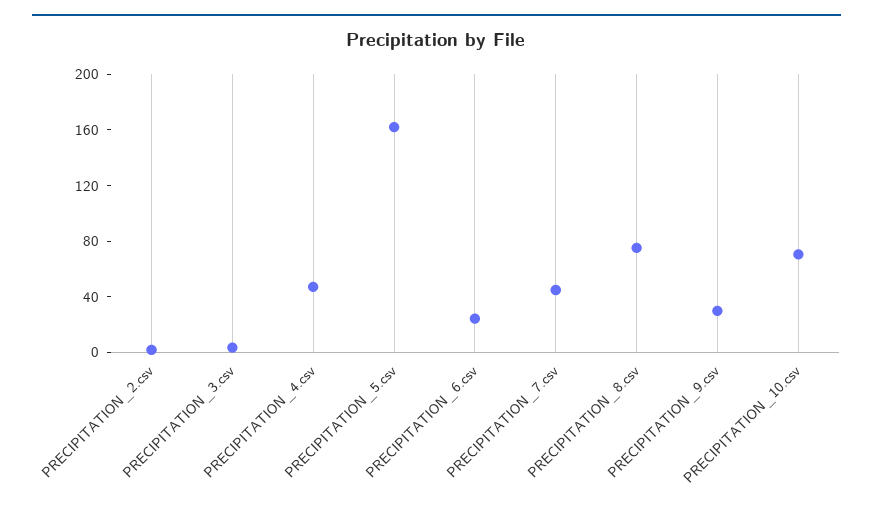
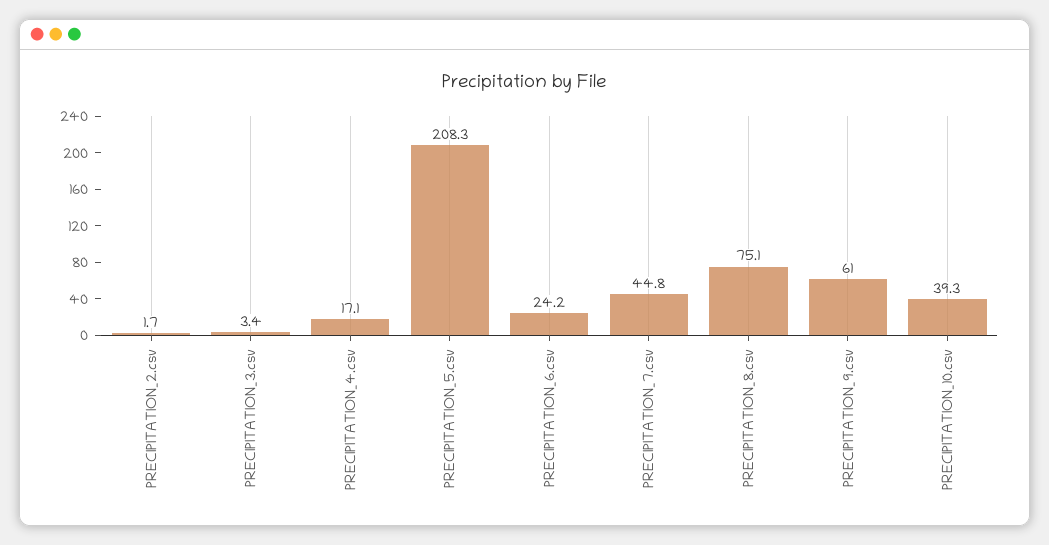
PRECIPITATION_4.csv: 50 -> 17.1
PRECIPITATION_5.csv: 160 -> 208.3
PRECIPITATION_9.csv: 30 -> 61
PRECIPITATION_10.csv: 70 -> 39.3

